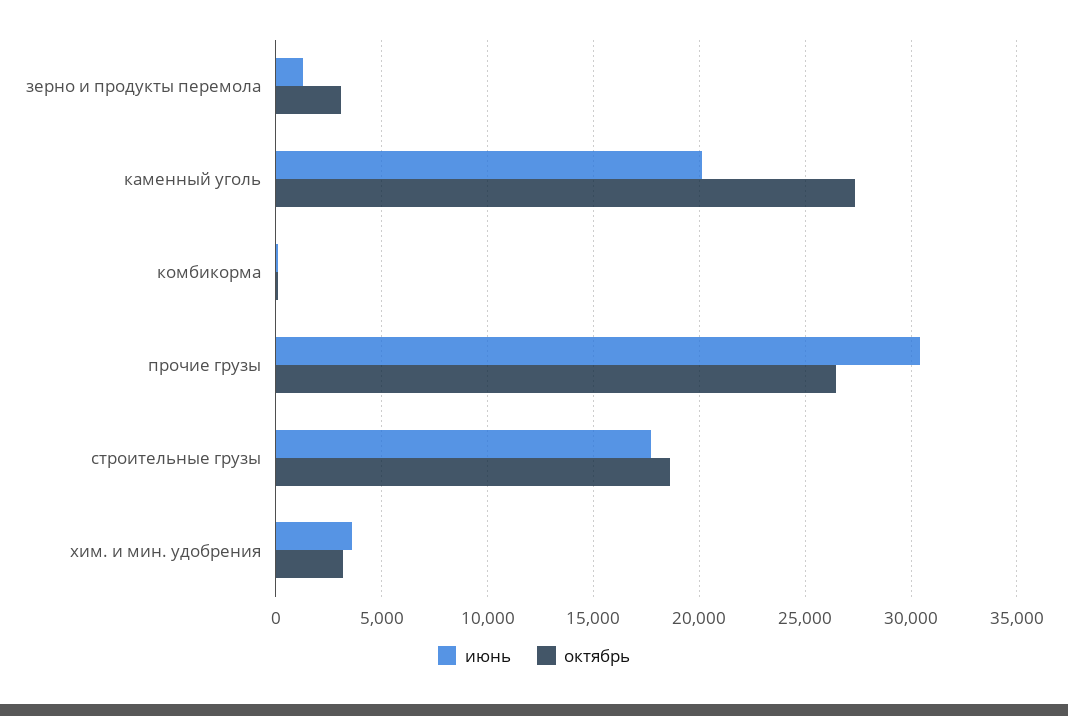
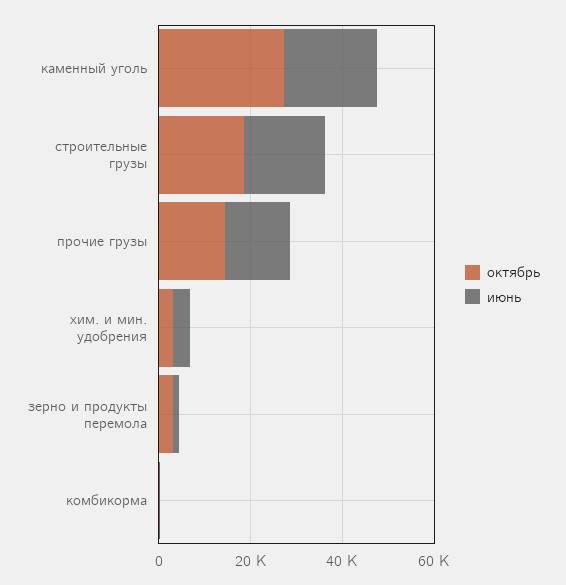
июнь, прочие грузы: 30500 -> 15000
октябрь, прочие грузы: 26500 -> 15000

